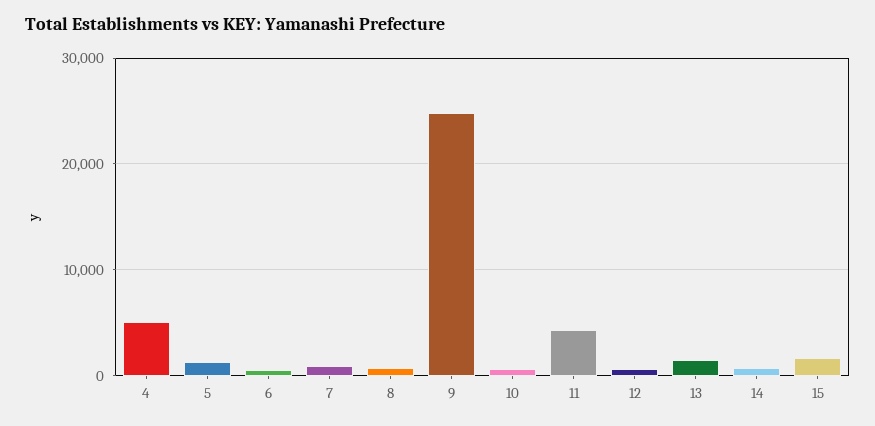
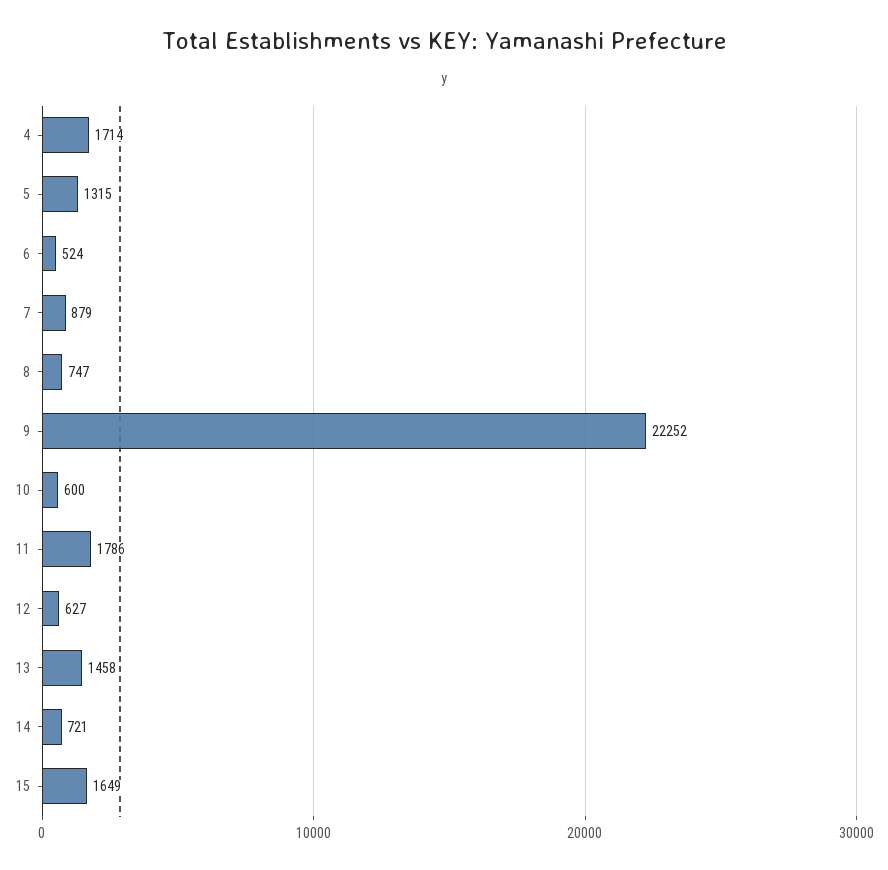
4: 5000 -> 1714
9: 25000 -> 22252
11: 4000 -> 1786

